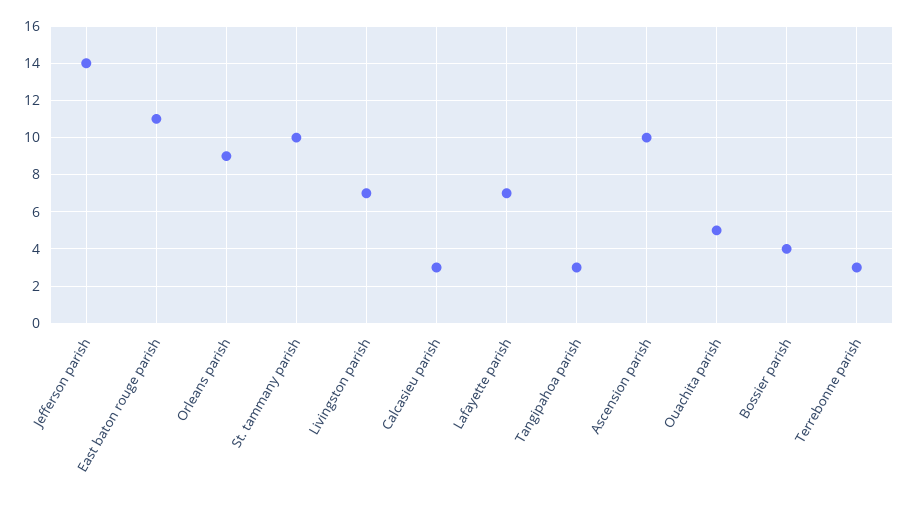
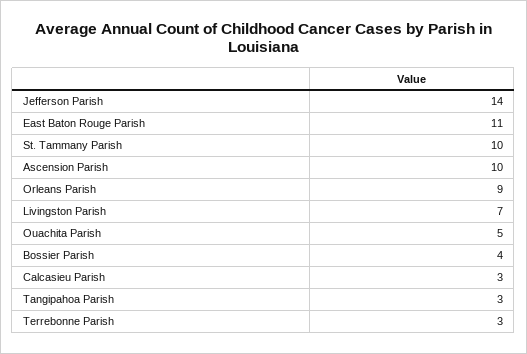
Lafayette parish: 7 -> none

